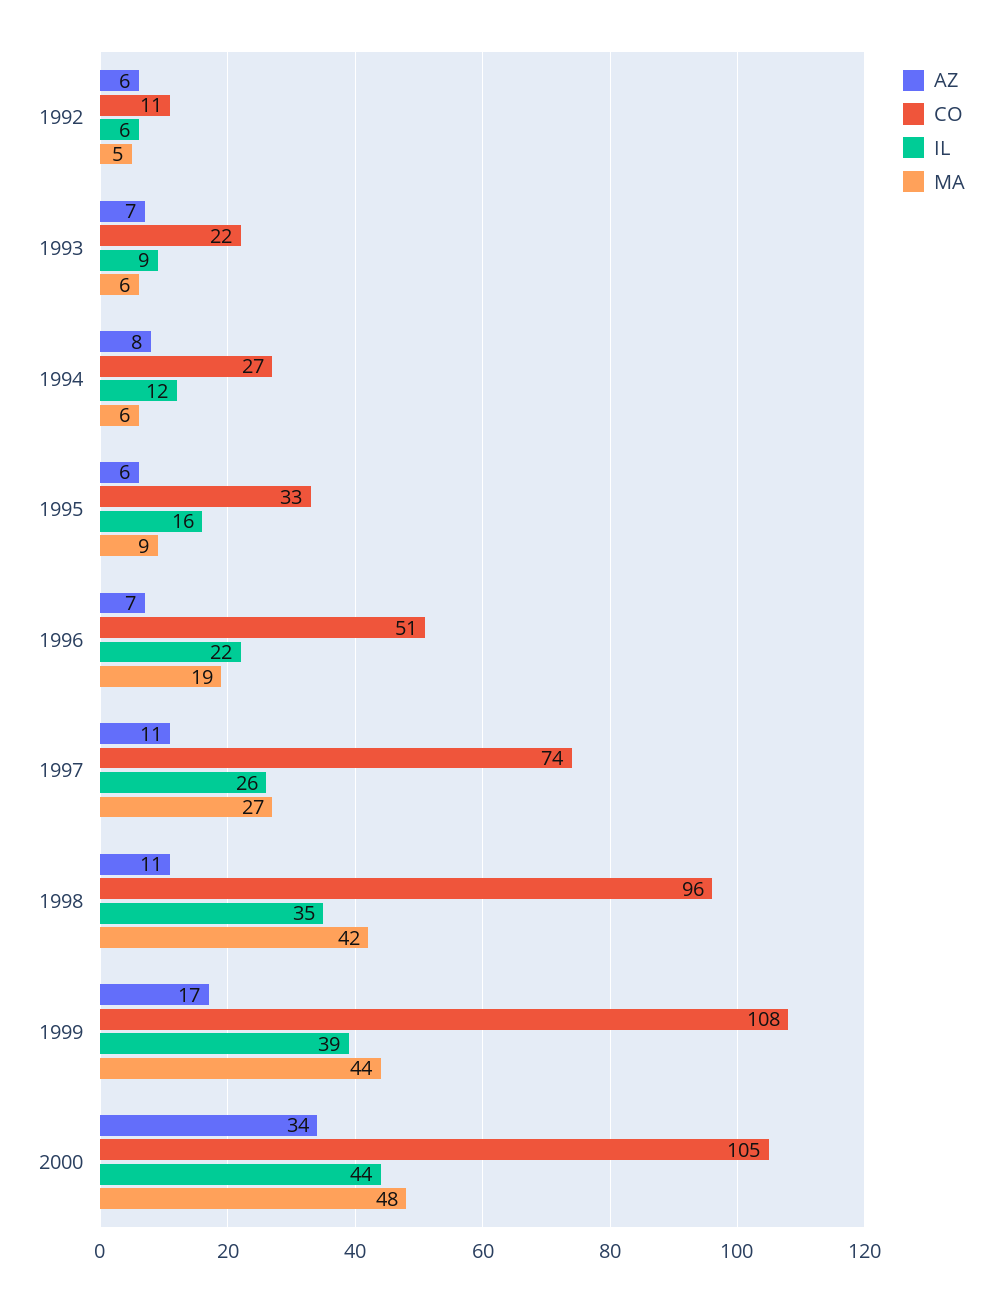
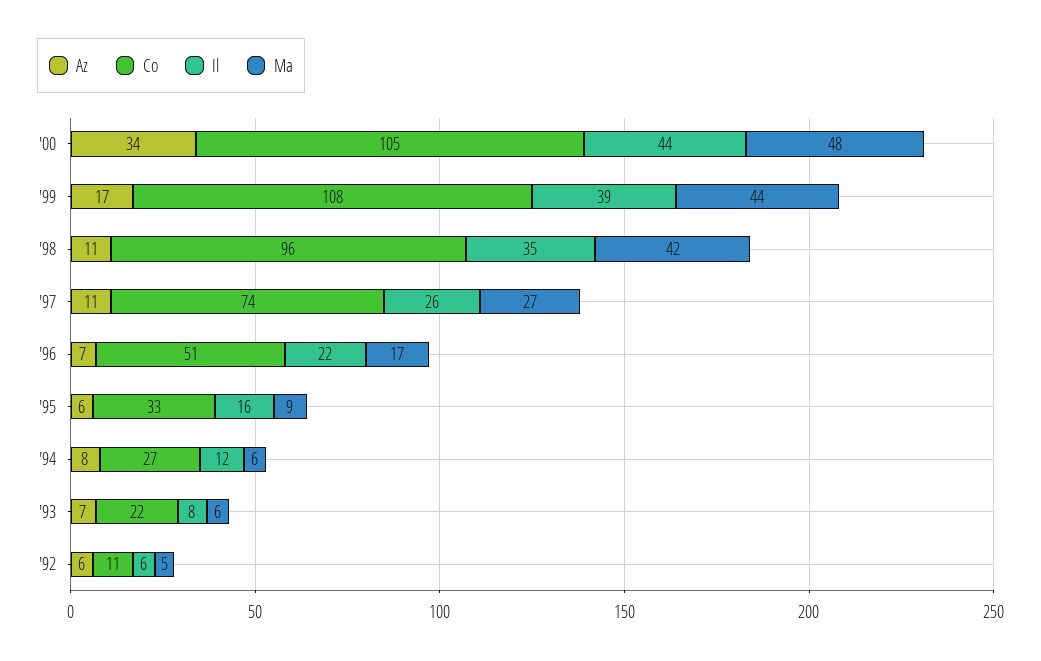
IL, 1993: 9 -> 8
MA, 1996: 19 -> 17

